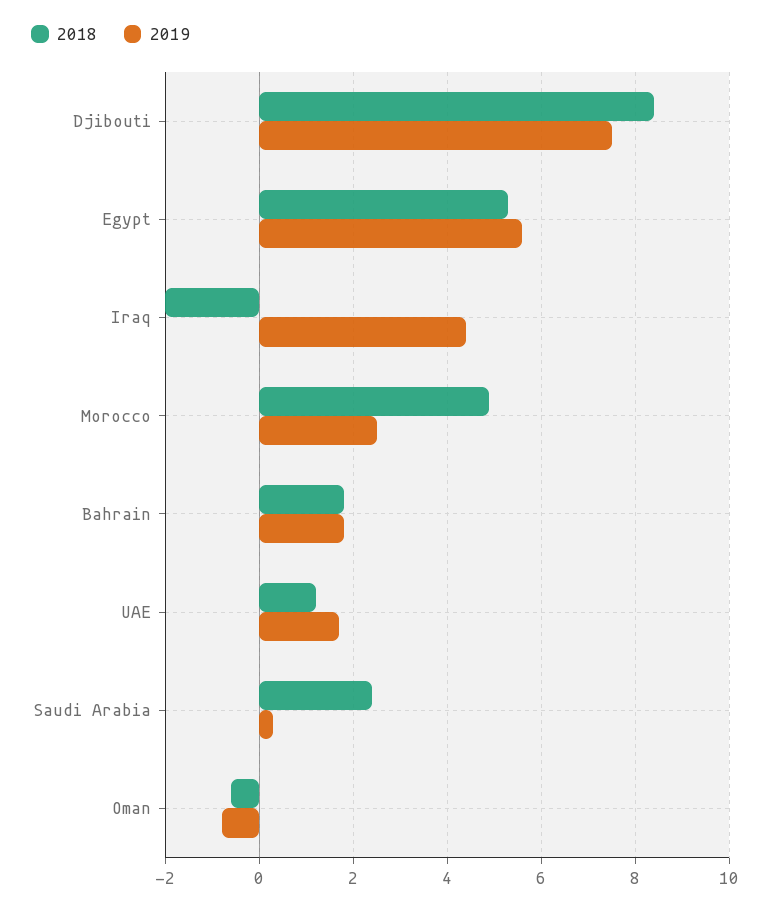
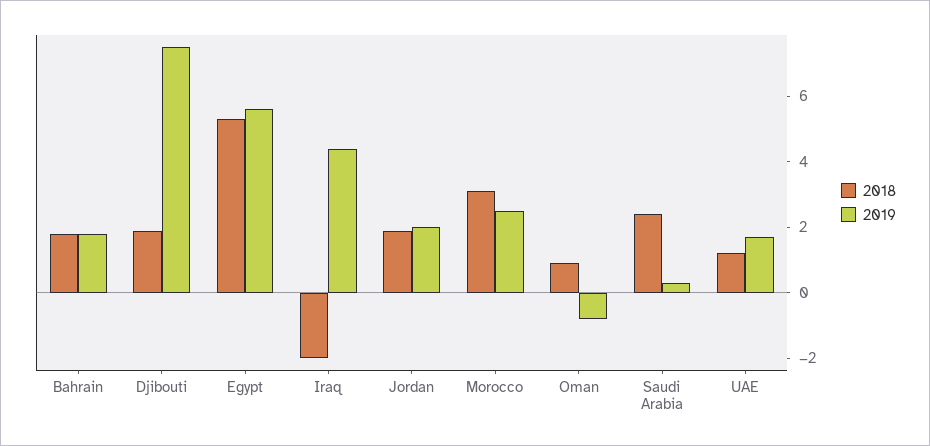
2018, Djibouti: 8.5 -> 2
2018, Morocco: 5 -> 3
2018, Oman: -0.5 -> 1
2018, Jordan: none -> 2
2019, Jordan: none -> 2

